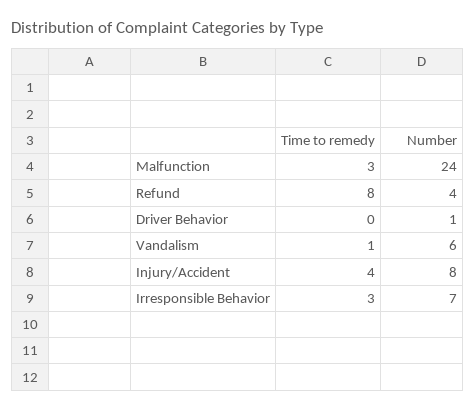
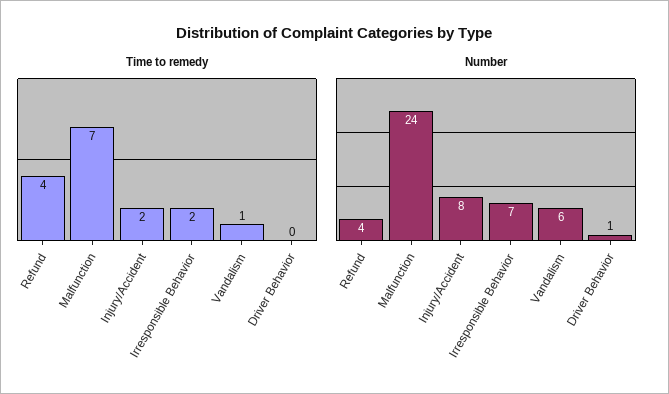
Time to remedy, Malfunction: 3 -> 7
Time to remedy, Refund: 8 -> 4
Time to remedy, Injury/Accident: 4 -> 2
Time to remedy, Irresponsible Behavior: 3 -> 2

